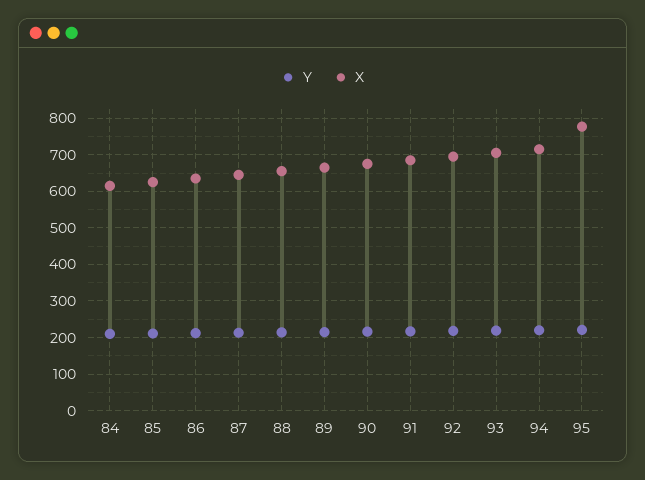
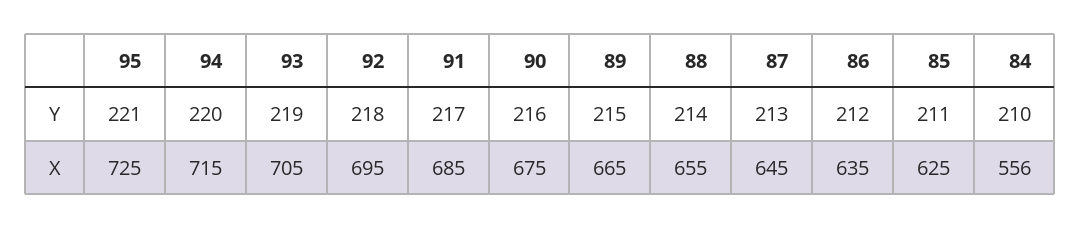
X, 84: 620 -> 556
X, 95: 780 -> 725

